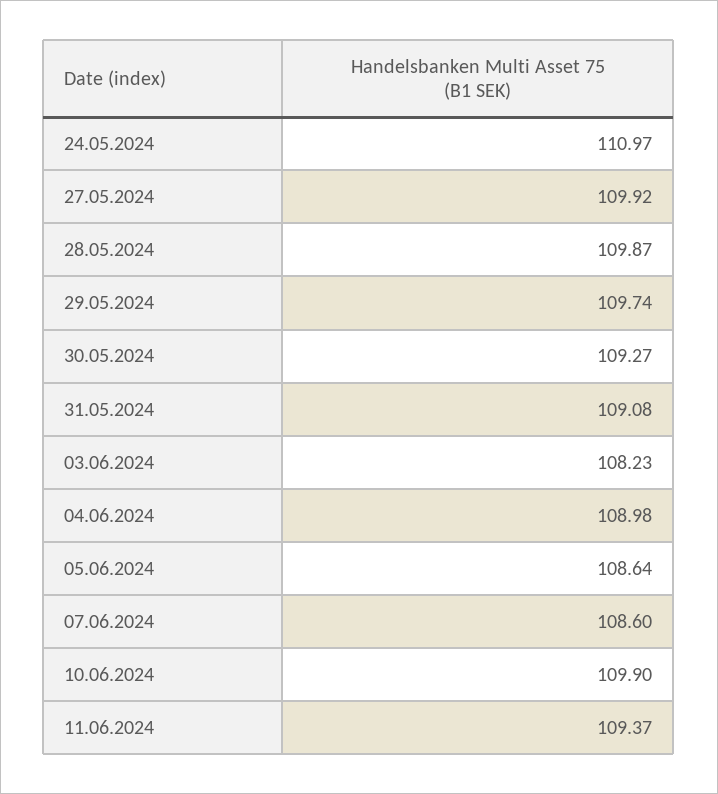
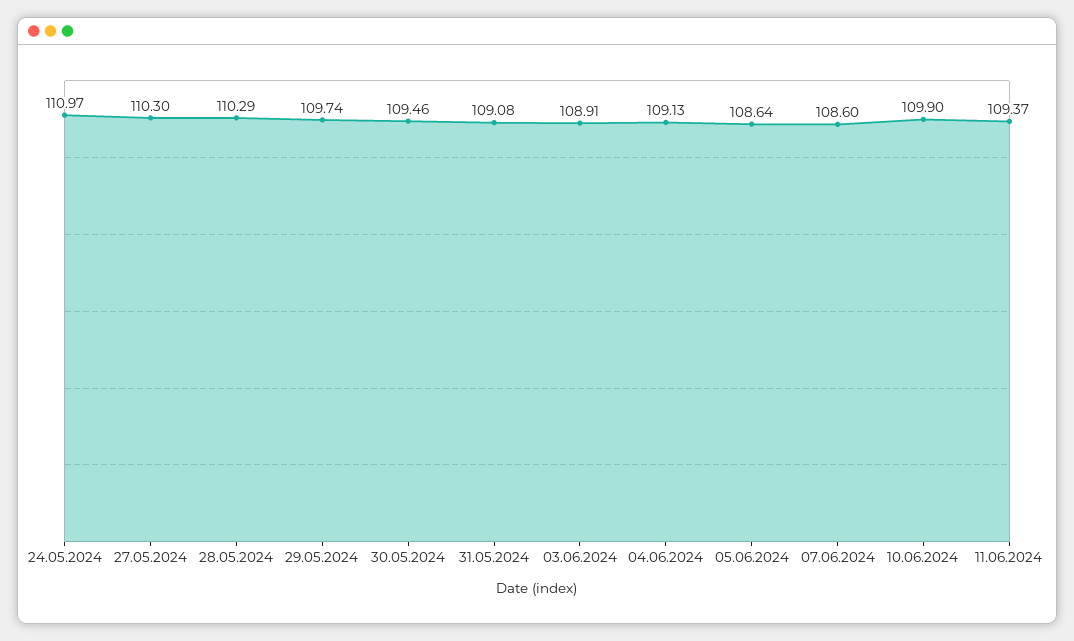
27.05.2024: 109.92 -> 110.3
28.05.2024: 109.87 -> 110.29
30.05.2024: 109.27 -> 109.46
03.06.2024: 108.23 -> 108.91
04.06.2024: 108.98 -> 109.13

